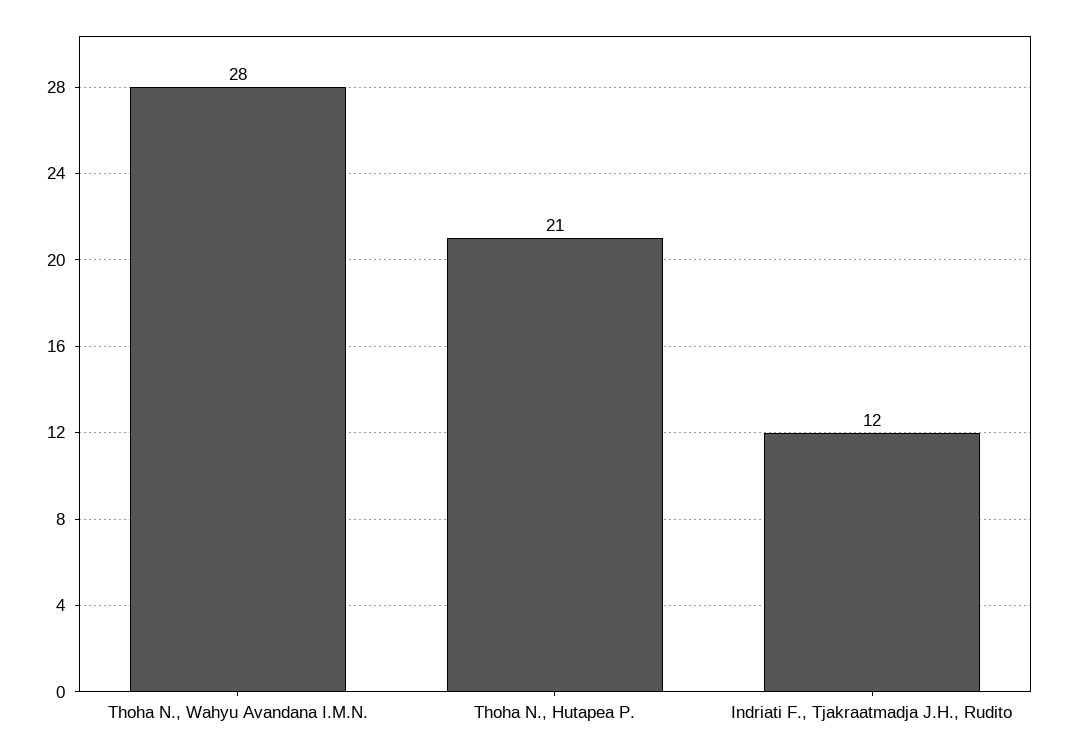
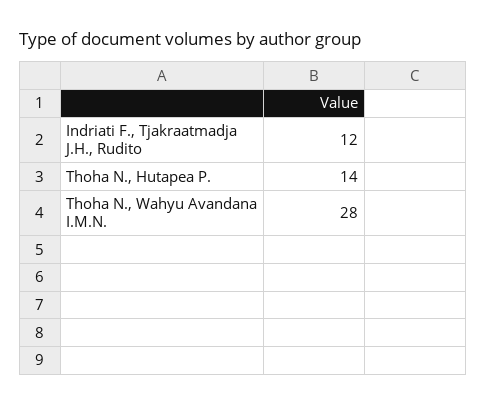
Thoha N., Hutapea P.: 21 -> 14

